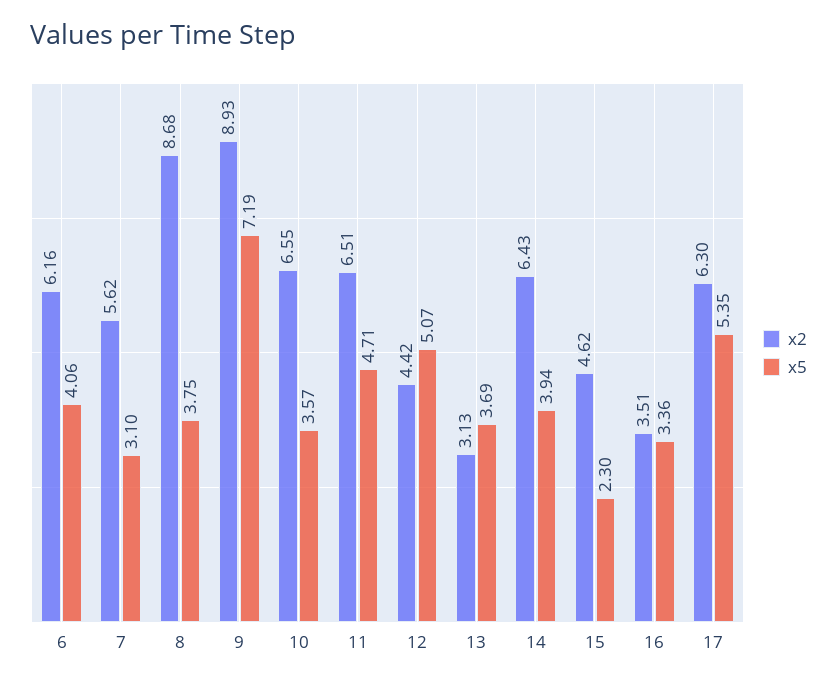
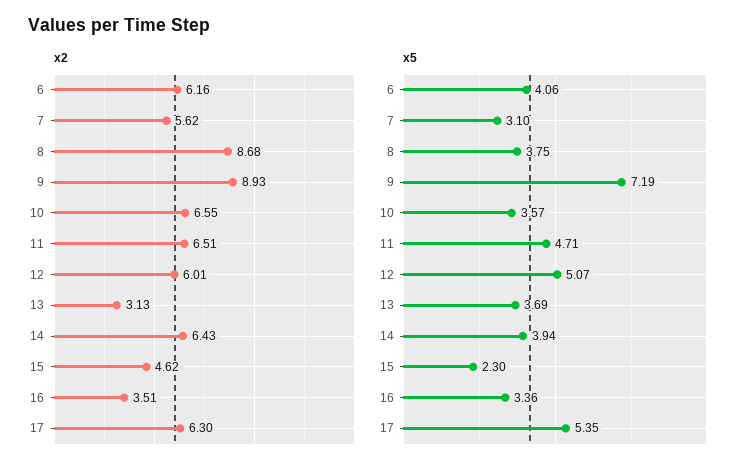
x2, 12: 4.42 -> 6.01

